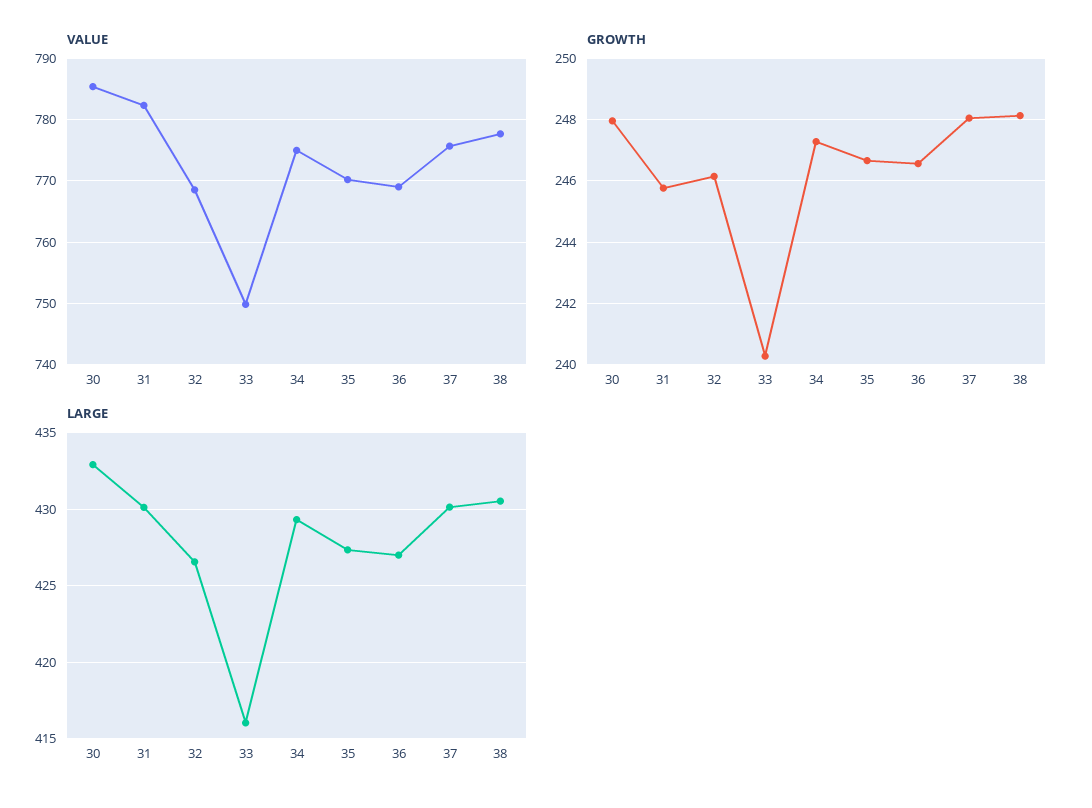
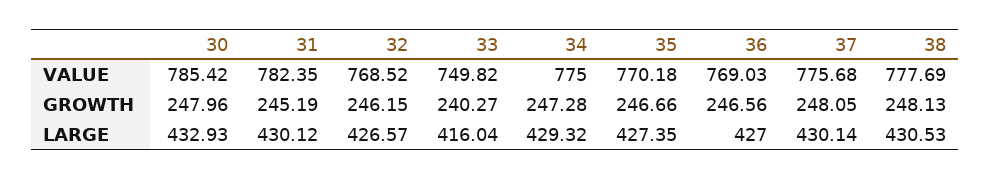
GROWTH, 31: 245.8 -> 245.19

